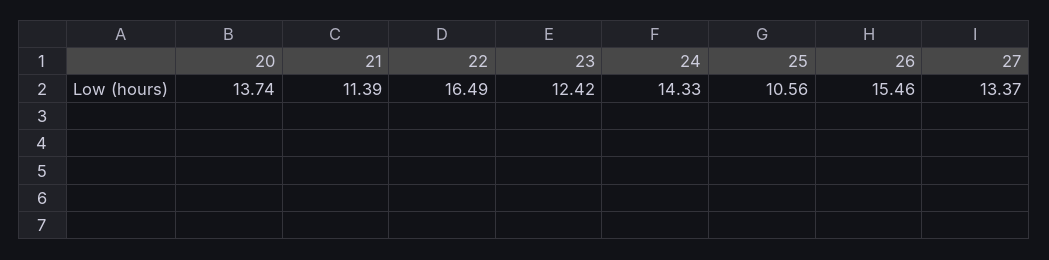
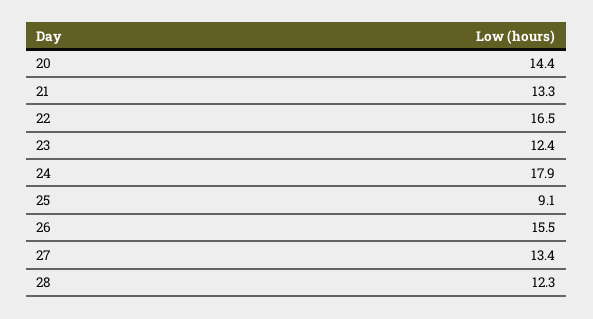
20: 13.74 -> 14.4
21: 11.39 -> 13.3
24: 14.33 -> 17.9
25: 10.56 -> 9.1
28: none -> 12.3

